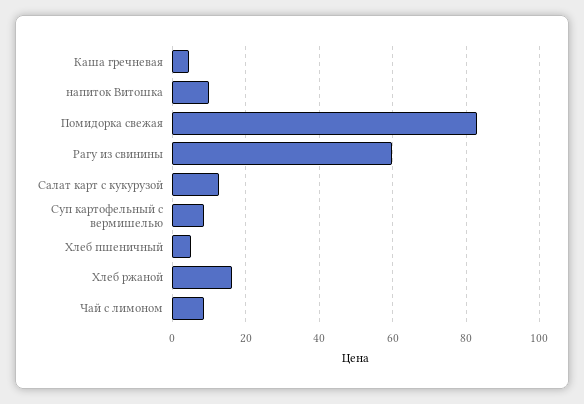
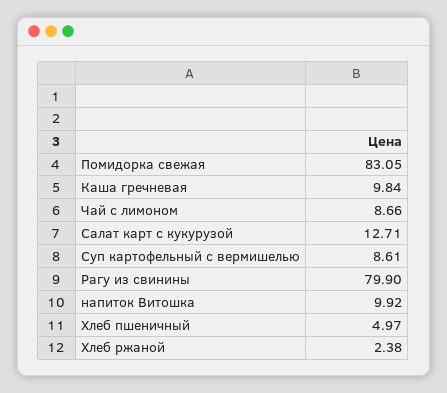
Каша гречневая: 4 -> 9.84
Рагу из свинины: 60 -> 79.9
Хлеб ржаной: 16 -> 2.38

